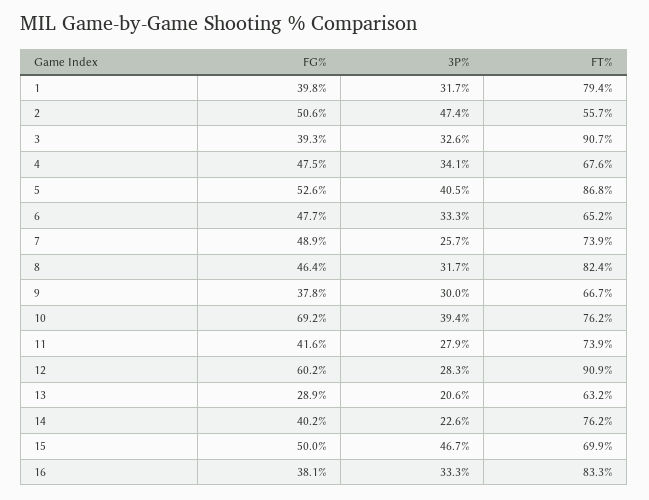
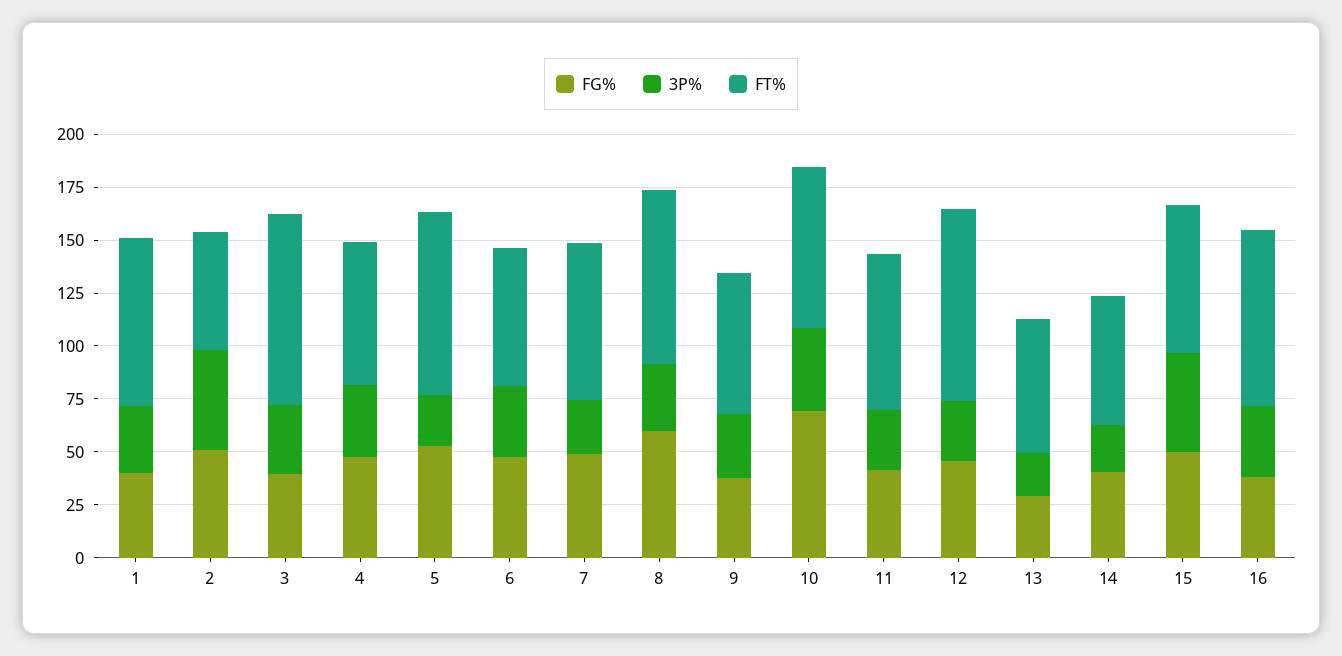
3P%, 5: 40.5 -> 25
FG%, 8: 46.4 -> 60
FG%, 12: 60.2 -> 45
FT%, 14: 76.2 -> 60

